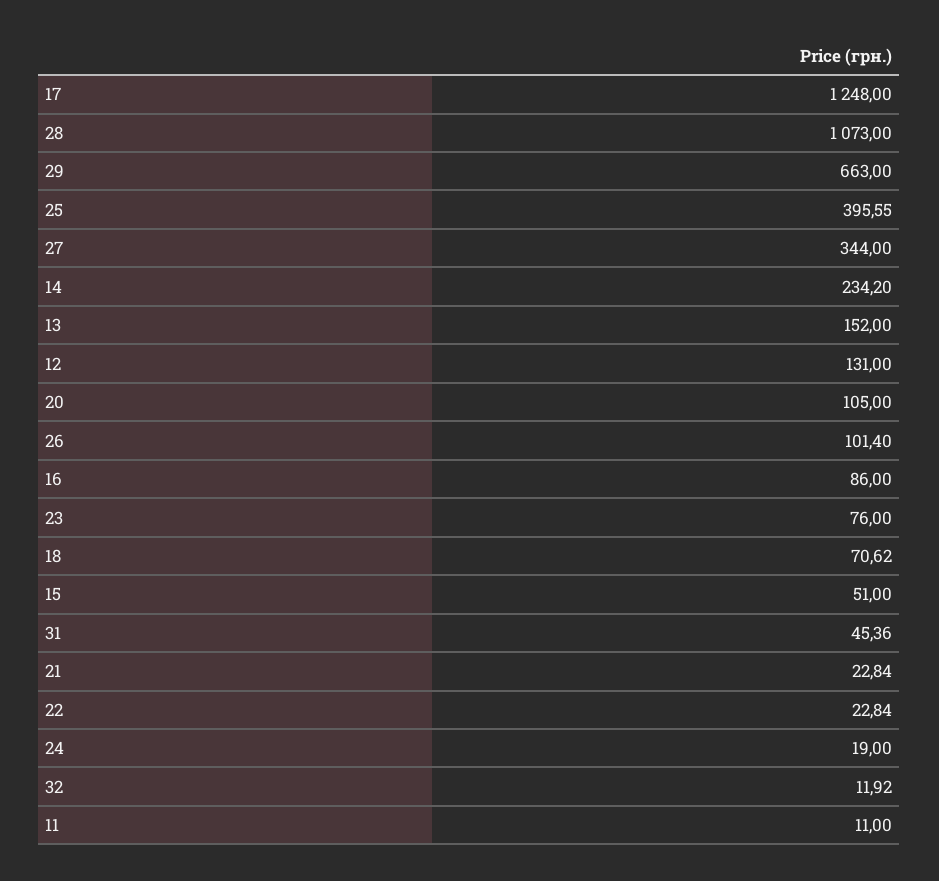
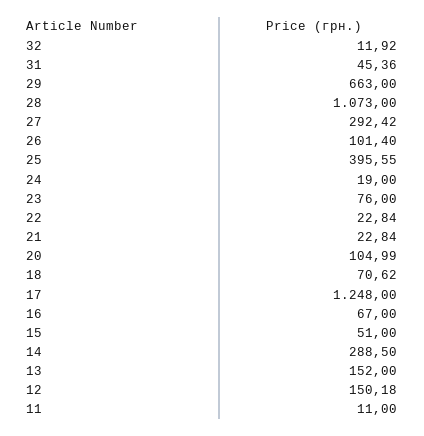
27: 344 -> 292.42
14: 234.2 -> 288.5
12: 131 -> 150.18
20: 105 -> 104.99
16: 86 -> 67

